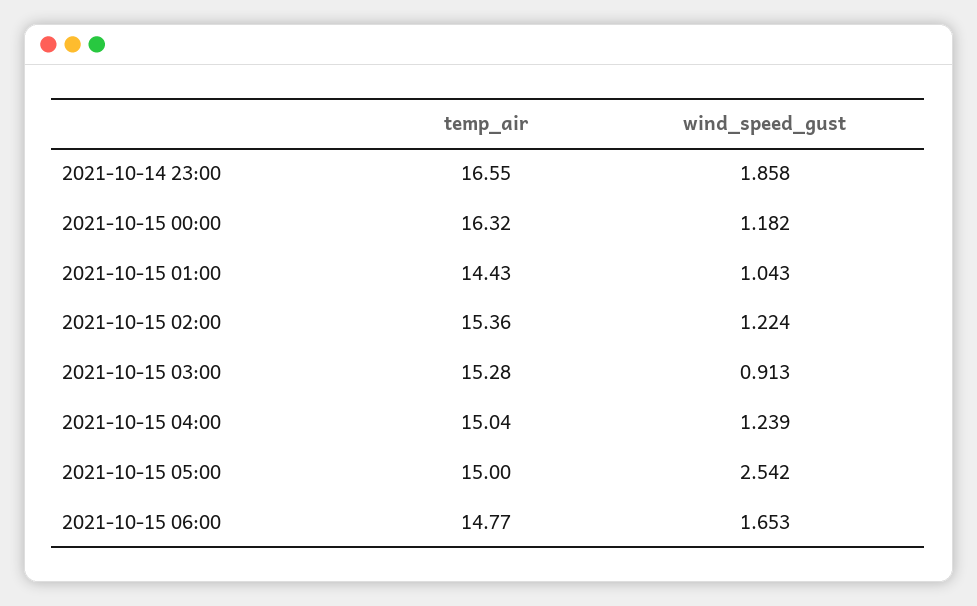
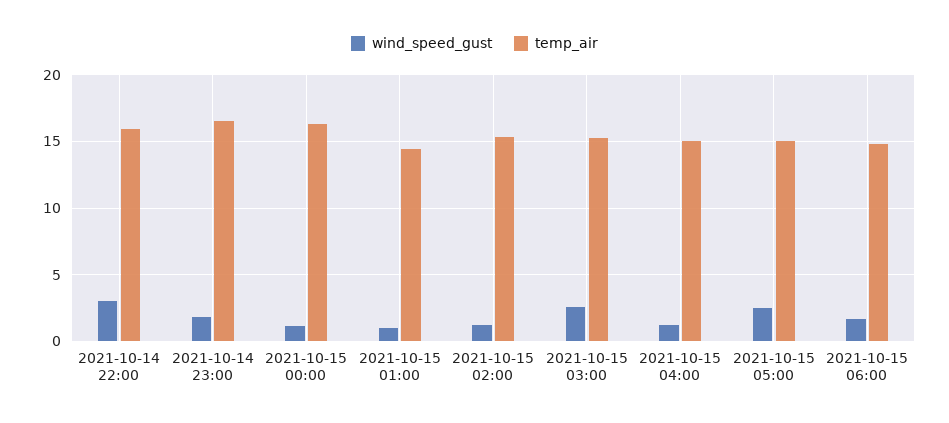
wind_speed_gust, 2021-10-15 03:00: 0.913 -> 2.5
wind_speed_gust, 2021-10-14 22:00: none -> 3
temp_air, 2021-10-14 22:00: none -> 16

